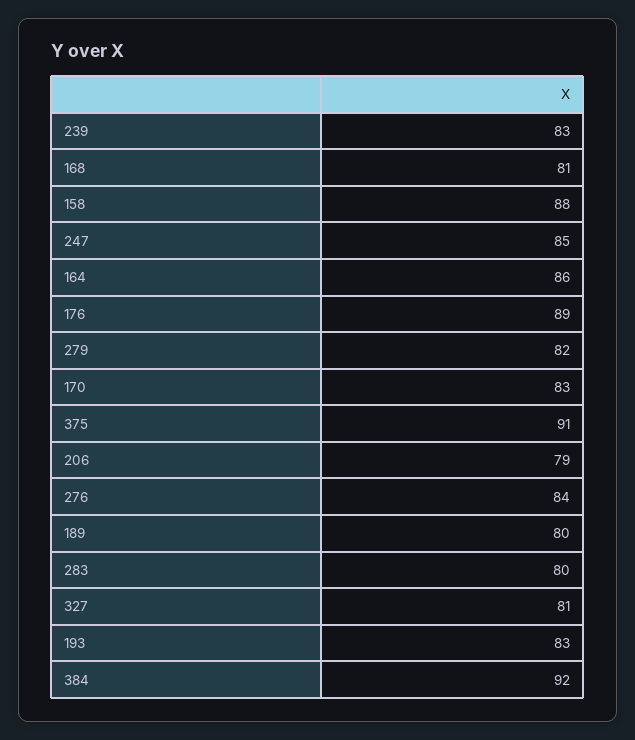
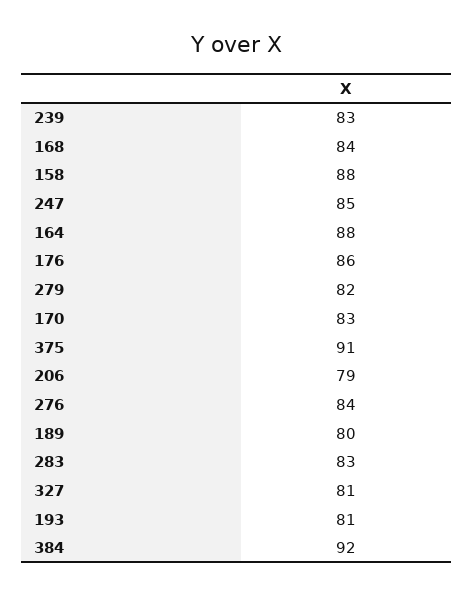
168: 81 -> 84
164: 86 -> 88
176: 89 -> 86
283: 80 -> 83
193: 83 -> 81

